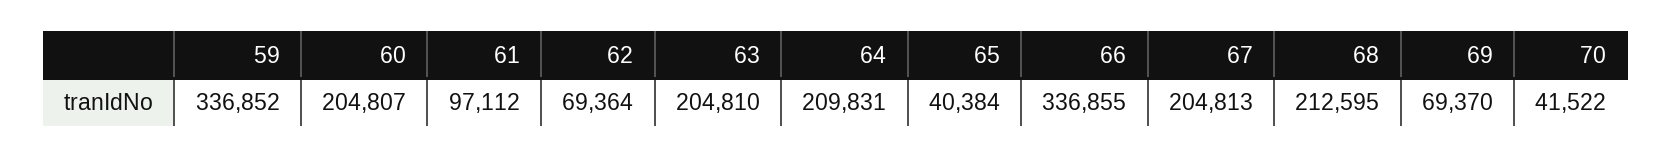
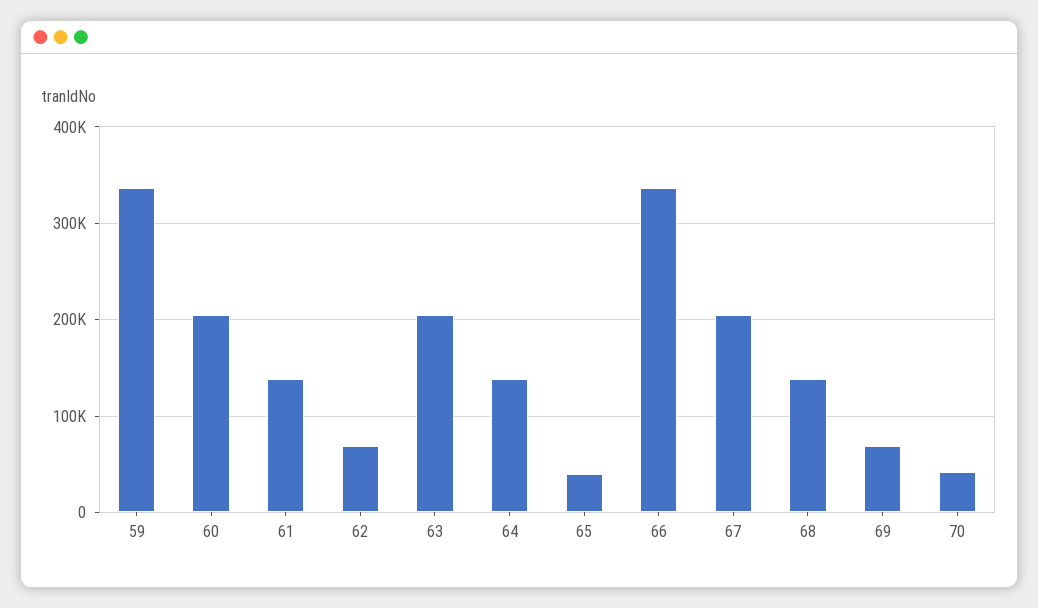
61: 97112 -> 140000
64: 209831 -> 140000
68: 212595 -> 140000

